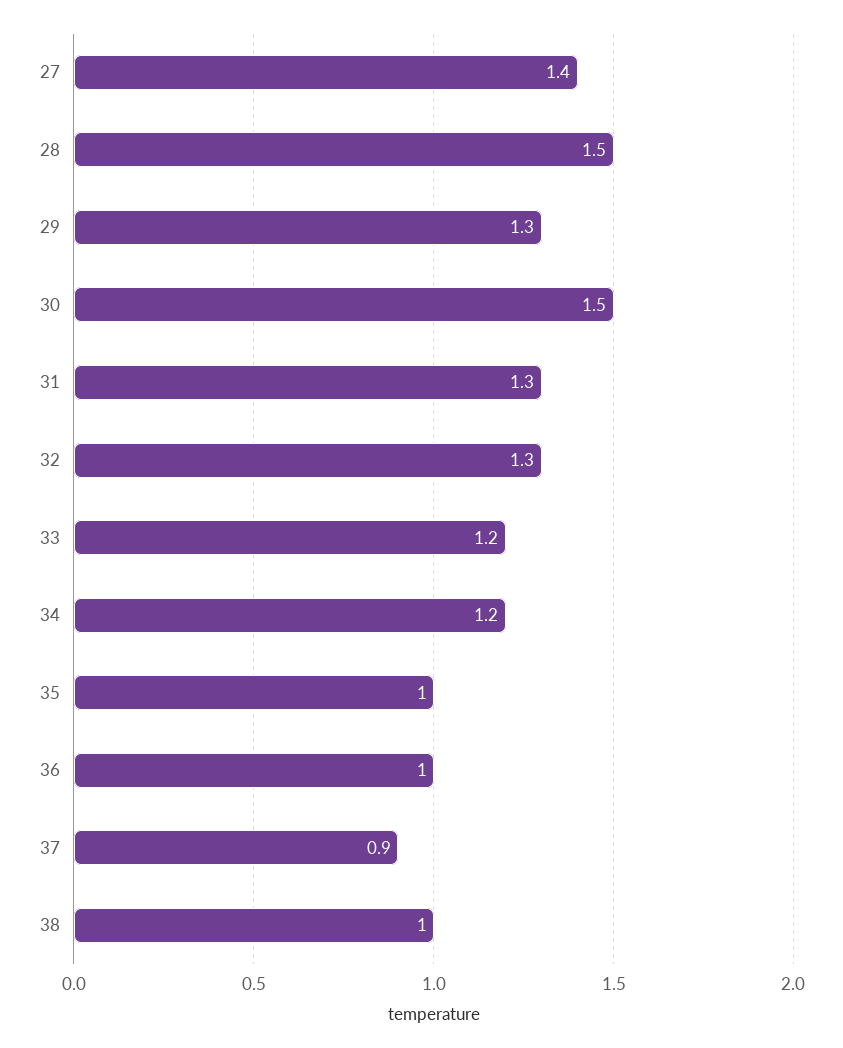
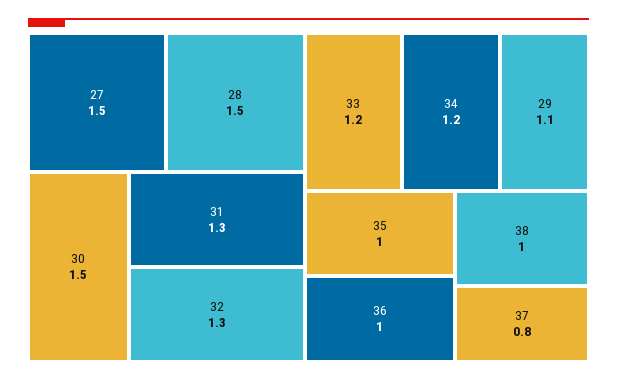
27: 1.4 -> 1.5
29: 1.3 -> 1.1
37: 0.9 -> 0.8

